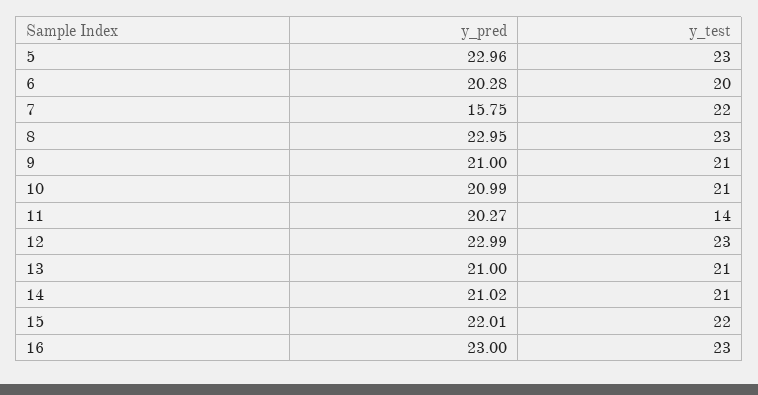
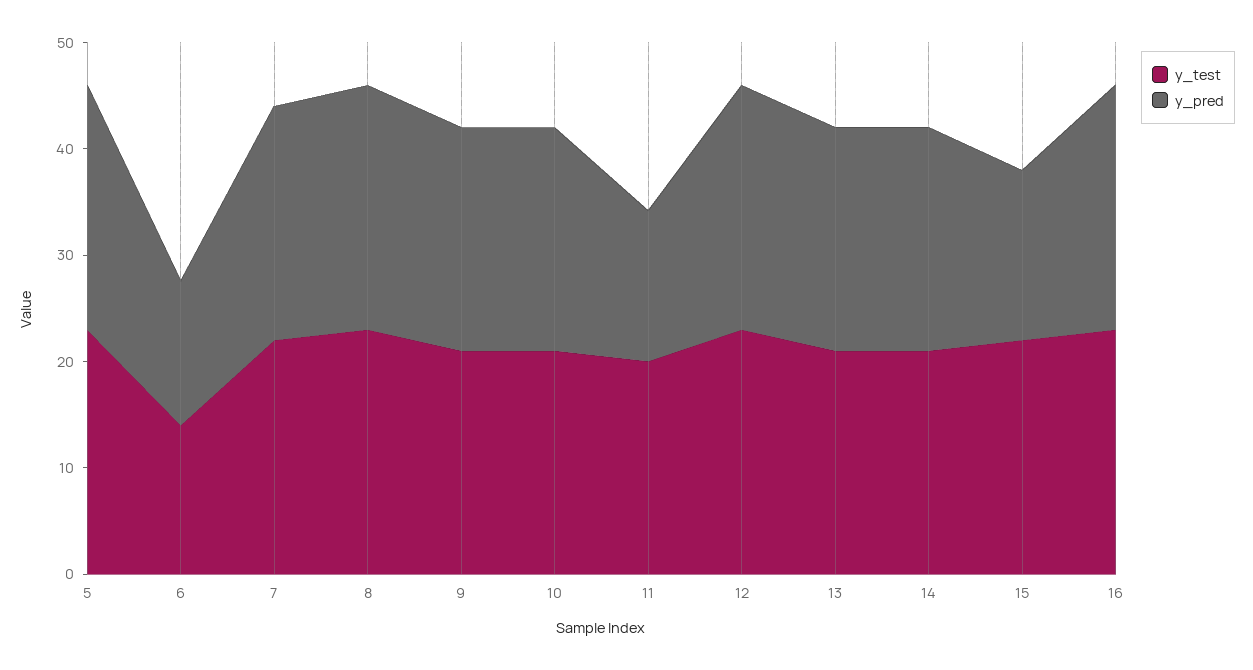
y_pred, 6: 20.28 -> 14
y_test, 6: 20 -> 14
y_pred, 7: 15.75 -> 22
y_pred, 11: 20.27 -> 14
y_test, 11: 14 -> 20
y_pred, 15: 22.01 -> 16

